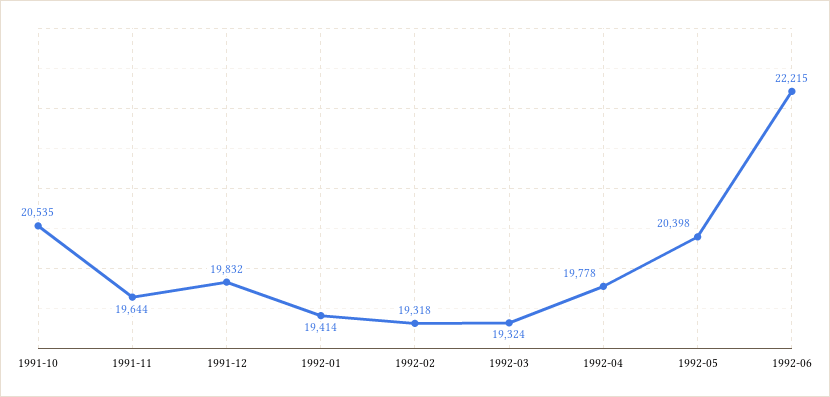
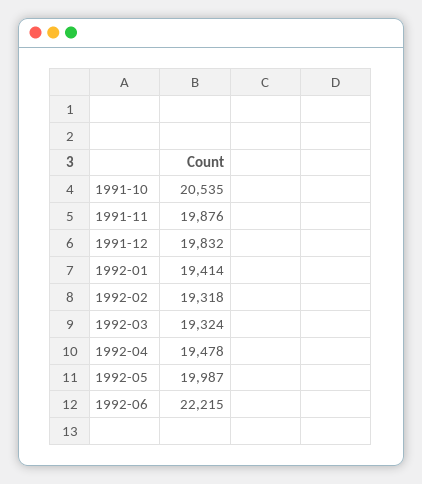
1991-11: 19644 -> 19876
1992-04: 19778 -> 19478
1992-05: 20398 -> 19987

